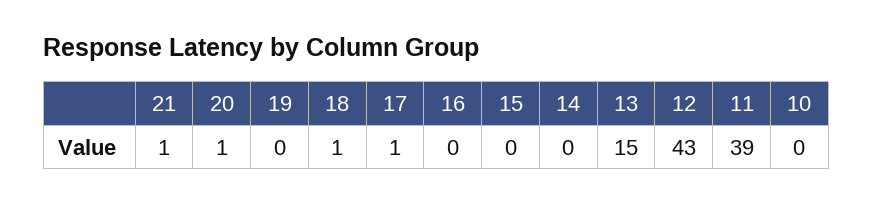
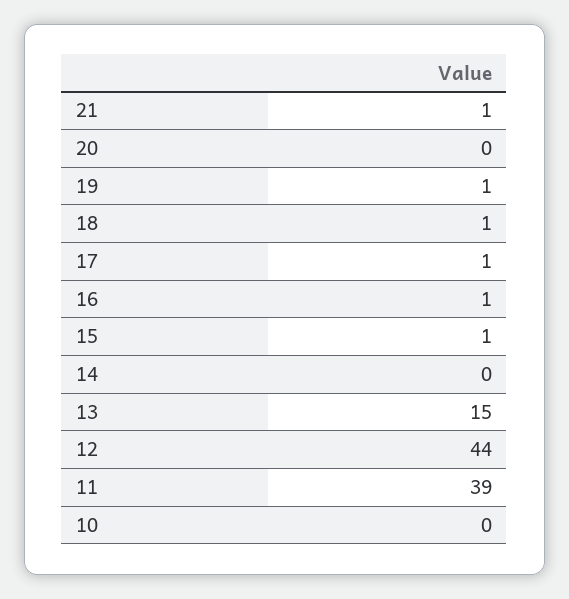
20: 1 -> 0
19: 0 -> 1
16: 0 -> 1
15: 0 -> 1
12: 43 -> 44

